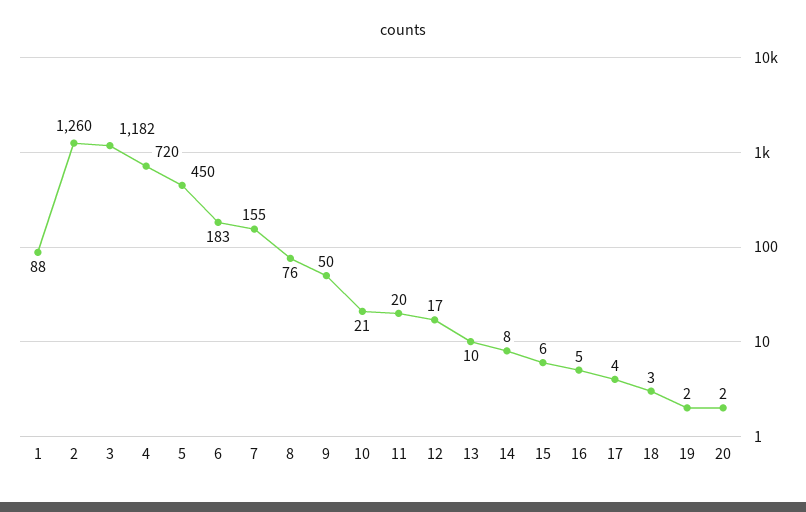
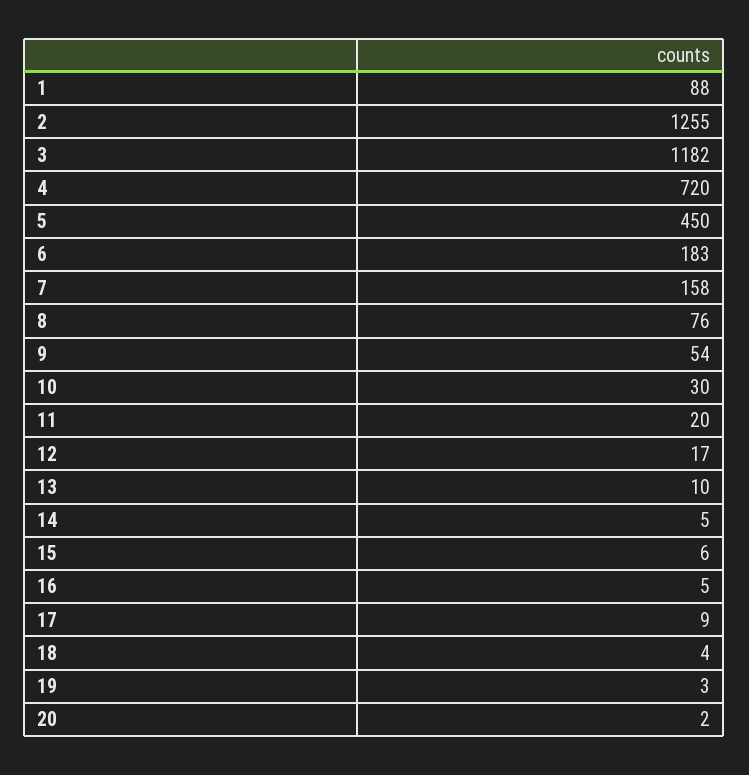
2: 1260 -> 1255
7: 155 -> 158
9: 50 -> 54
10: 21 -> 30
14: 8 -> 5
17: 4 -> 9
18: 3 -> 4
19: 2 -> 3

